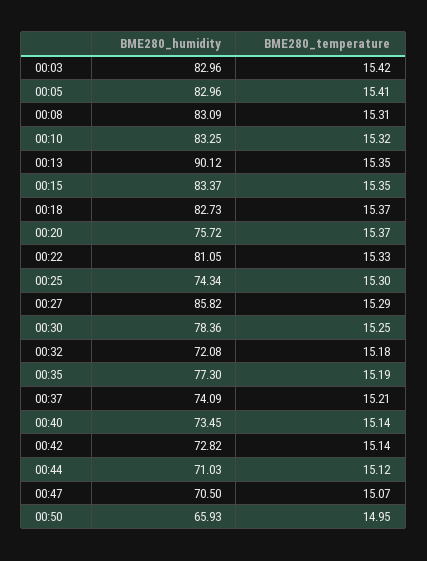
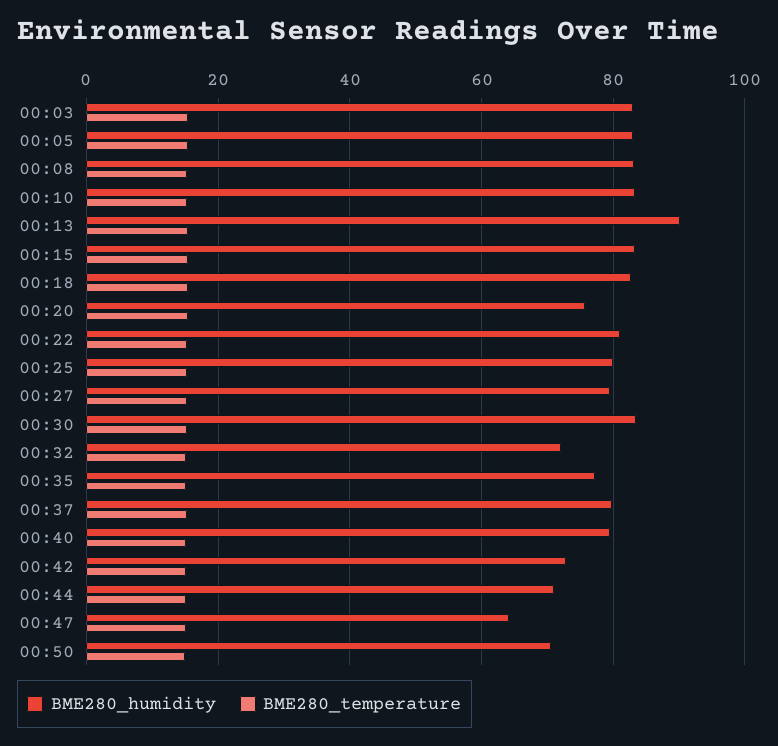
BME280_humidity, 00:25: 74.34 -> 80
BME280_humidity, 00:27: 85.82 -> 80
BME280_humidity, 00:30: 78.36 -> 84
BME280_humidity, 00:37: 74.09 -> 80
BME280_humidity, 00:40: 73.45 -> 80
BME280_humidity, 00:47: 70.5 -> 64
BME280_humidity, 00:50: 65.93 -> 70

